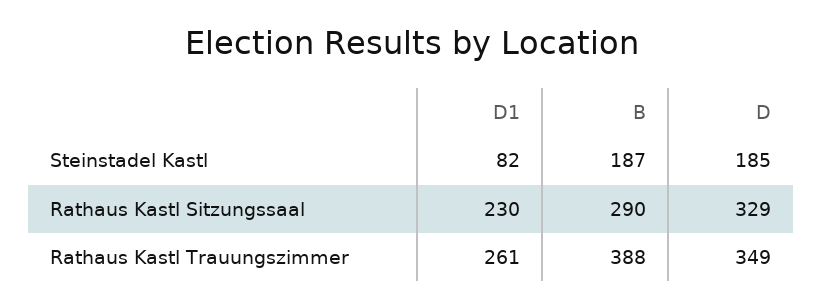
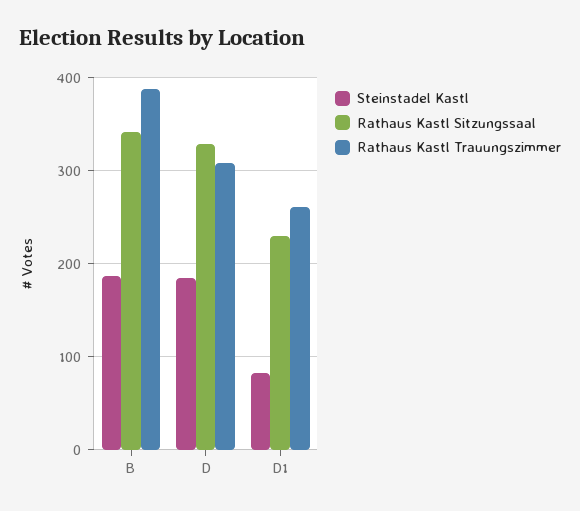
Rathaus Kastl Sitzungssaal, B: 290 -> 340
Rathaus Kastl Trauungszimmer, D: 349 -> 310

